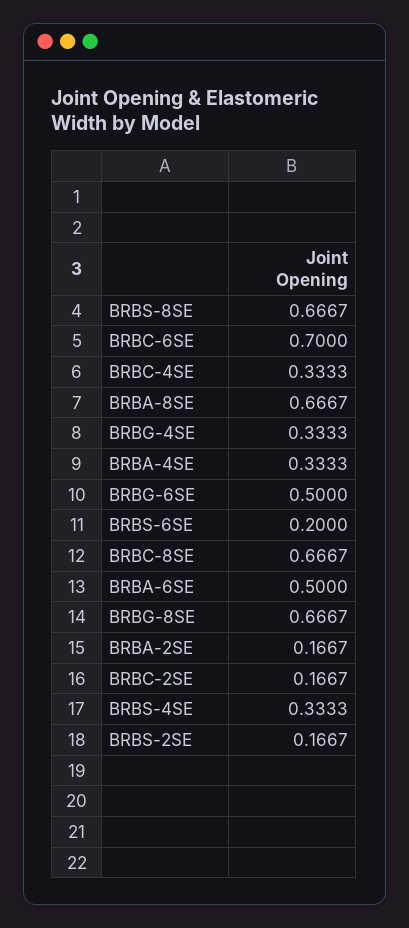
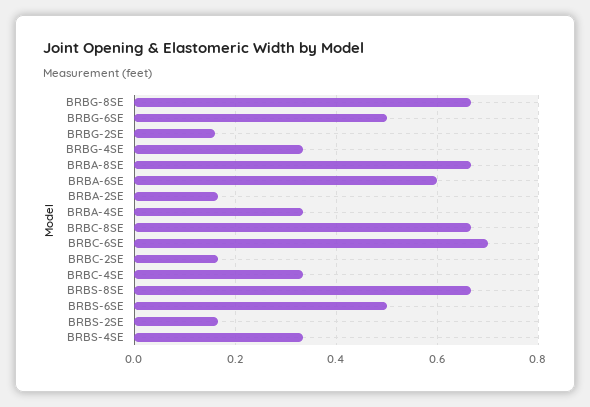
BRBS-6SE: 0.2 -> 0.5
BRBA-6SE: 0.5 -> 0.6
BRBG-2SE: none -> 0.16

